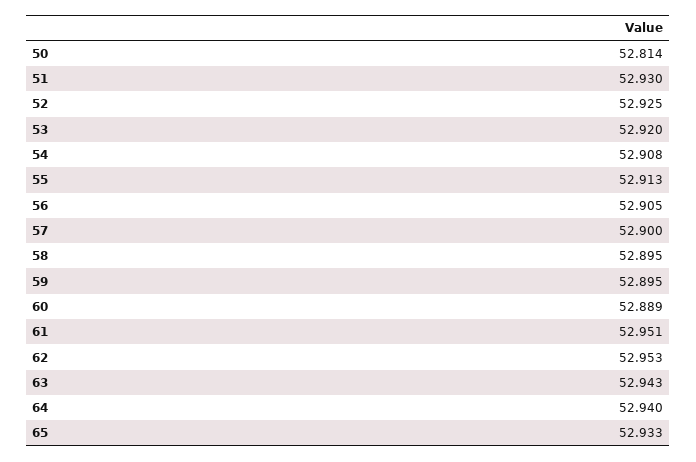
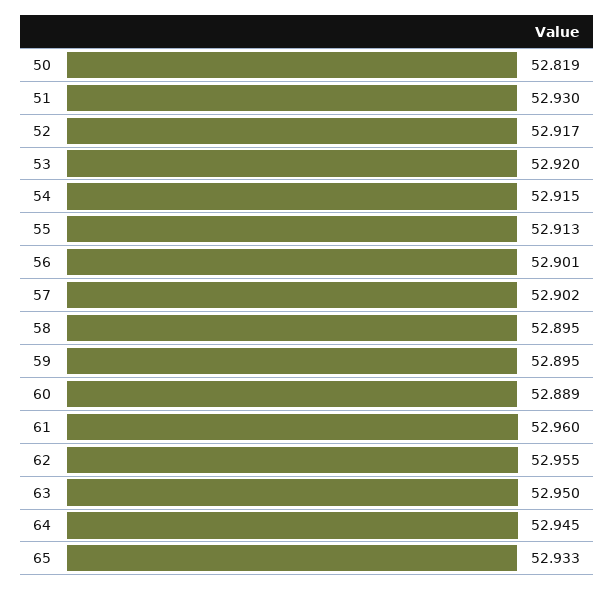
50: 52.814 -> 52.819
52: 52.925 -> 52.917
54: 52.908 -> 52.915
56: 52.905 -> 52.901
57: 52.9 -> 52.902
61: 52.951 -> 52.96
62: 52.953 -> 52.955
63: 52.943 -> 52.95
64: 52.94 -> 52.945

